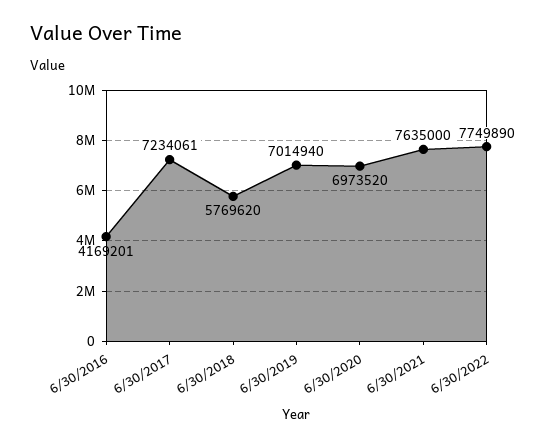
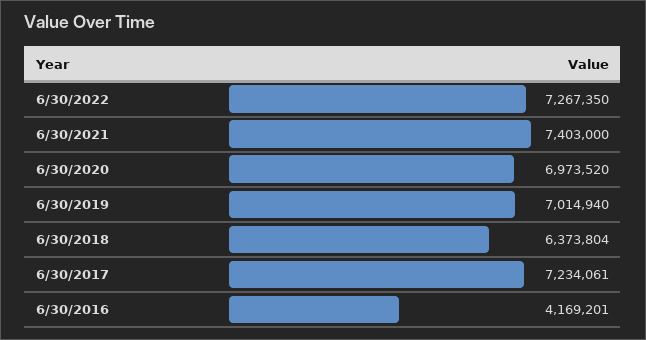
6/30/2018: 5769620 -> 6373804
6/30/2021: 7635000 -> 7403000
6/30/2022: 7749890 -> 7267350

